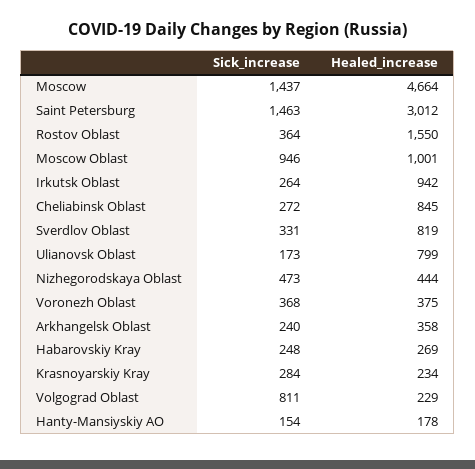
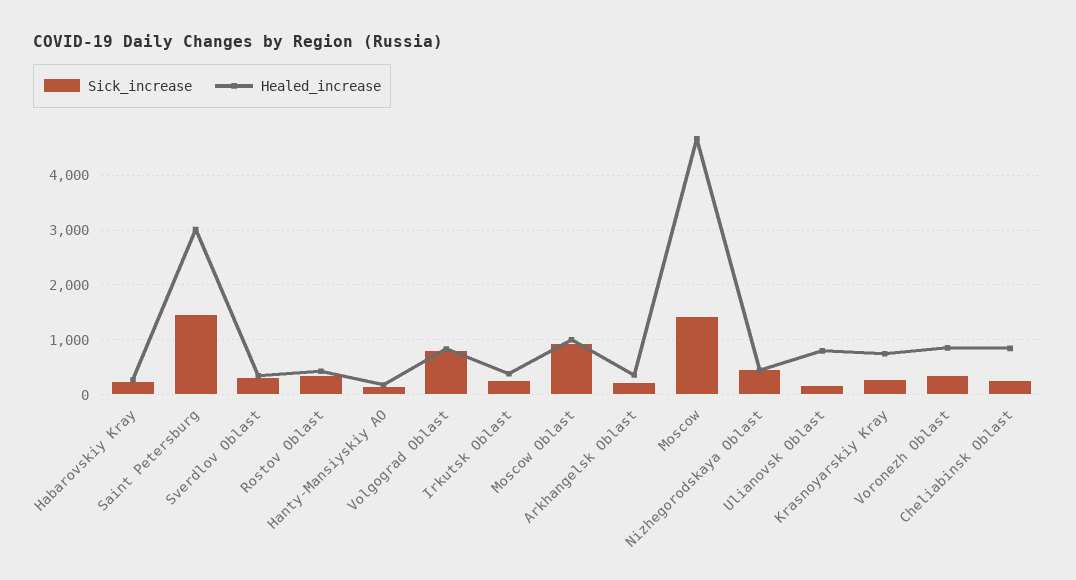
Healed_increase, Rostov Oblast: 1550 -> 400
Healed_increase, Irkutsk Oblast: 942 -> 400
Healed_increase, Sverdlov Oblast: 819 -> 400
Healed_increase, Voronezh Oblast: 375 -> 800
Healed_increase, Krasnoyarskiy Kray: 234 -> 800
Healed_increase, Volgograd Oblast: 229 -> 800

